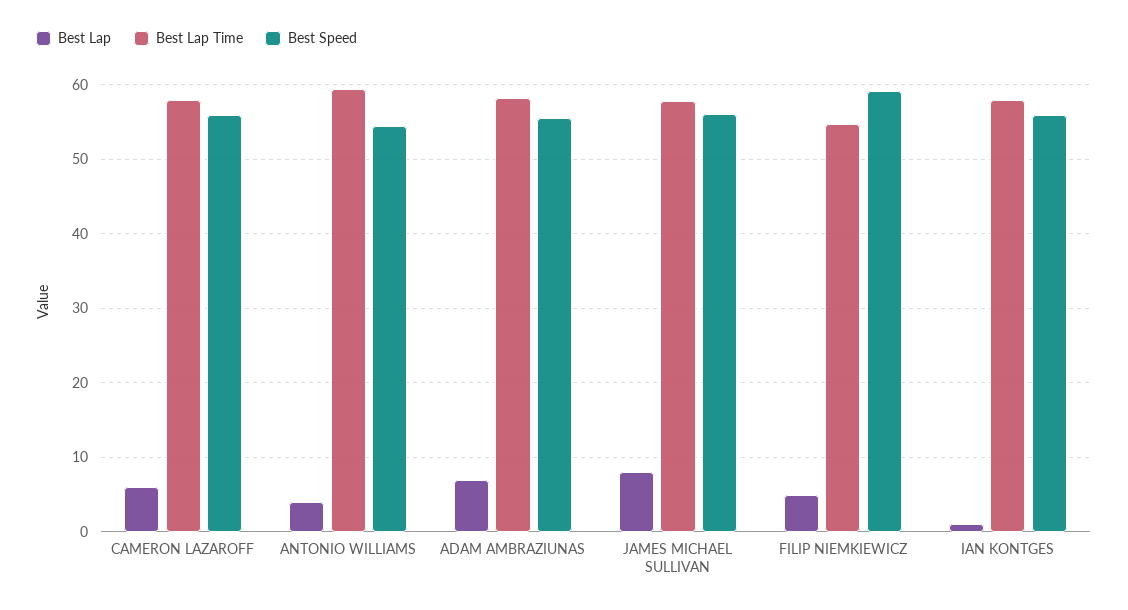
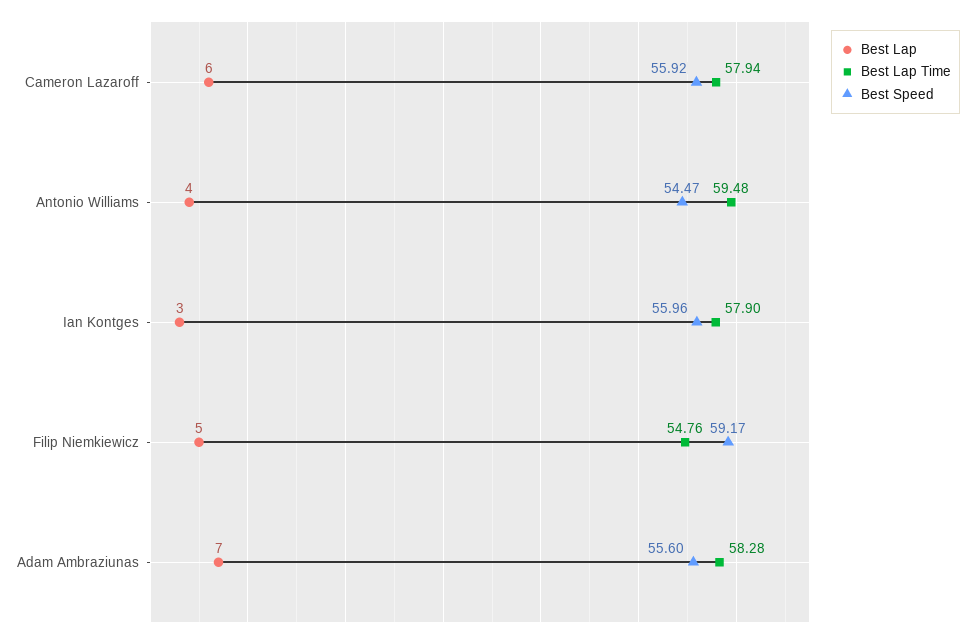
Best Lap, JAMES MICHAEL SULLIVAN: 8 -> none
Best Lap Time, JAMES MICHAEL SULLIVAN: 58 -> none
Best Speed, JAMES MICHAEL SULLIVAN: 56 -> none
Best Lap, IAN KONTGES: 1 -> 3

